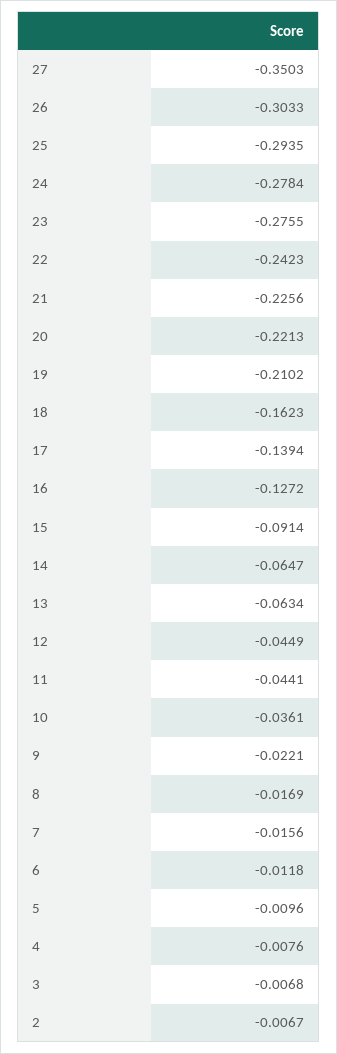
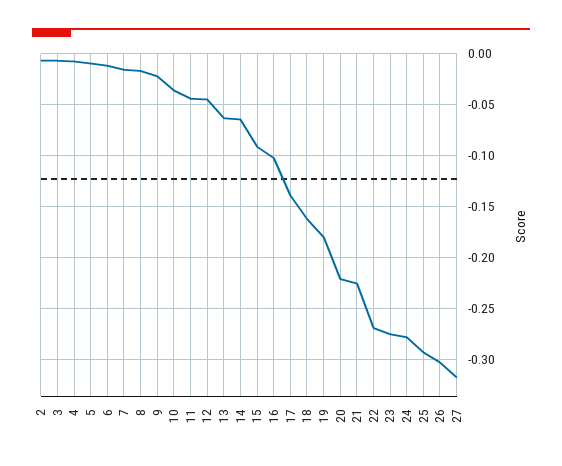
27: -0.3503 -> -0.32
22: -0.2423 -> -0.27
19: -0.2102 -> -0.18
16: -0.1272 -> -0.1

